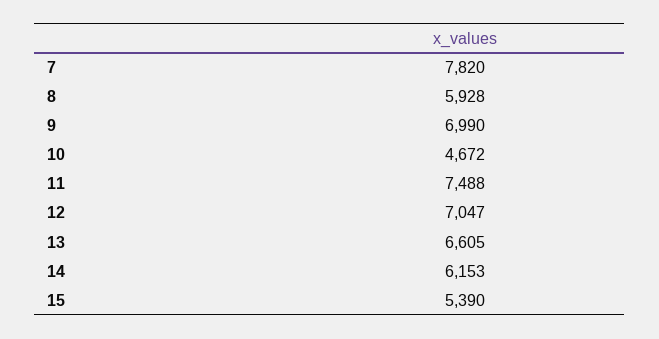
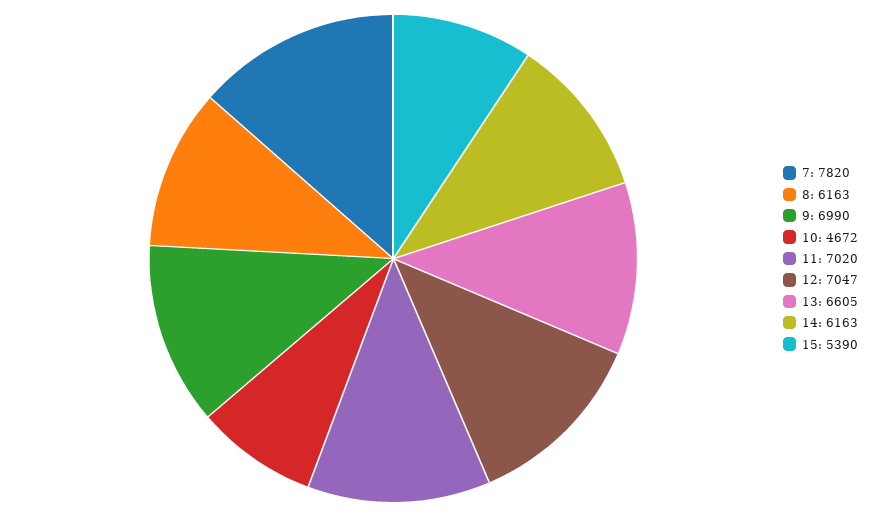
8: 5928 -> 6163
11: 7488 -> 7020
14: 6153 -> 6163

